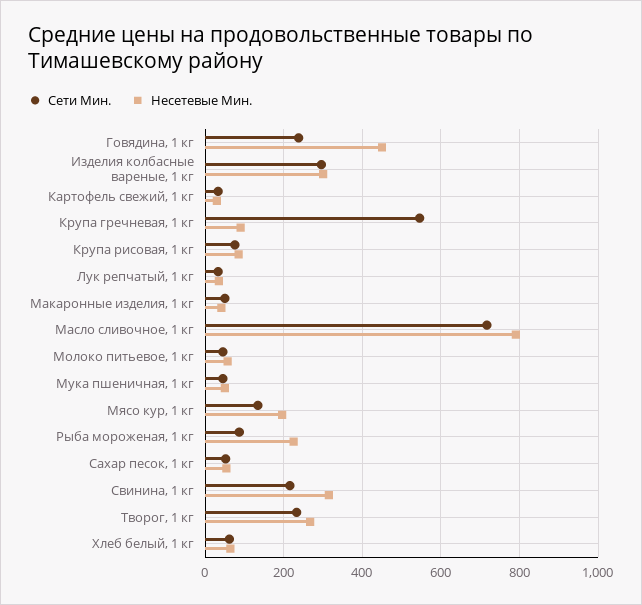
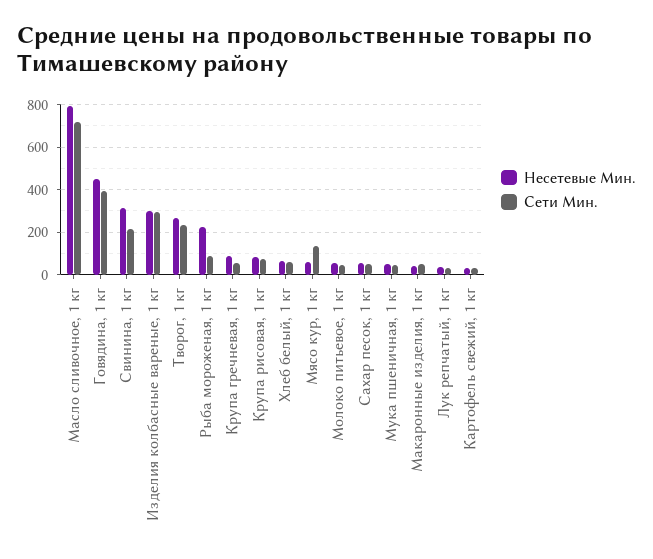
Сети Мин., Говядина, 1 кг: 240 -> 400
Сети Мин., Крупа гречневая, 1 кг: 540 -> 50
Несетевые Мин., Мясо кур, 1 кг: 200 -> 50

